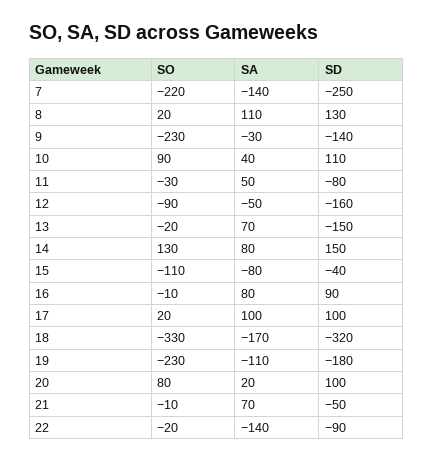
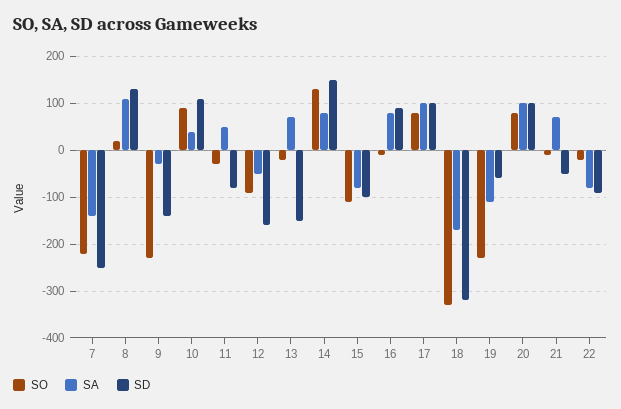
SD, 15: -40 -> -100
SO, 17: 20 -> 80
SD, 19: -180 -> -60
SA, 20: 20 -> 100
SA, 22: -140 -> -80

